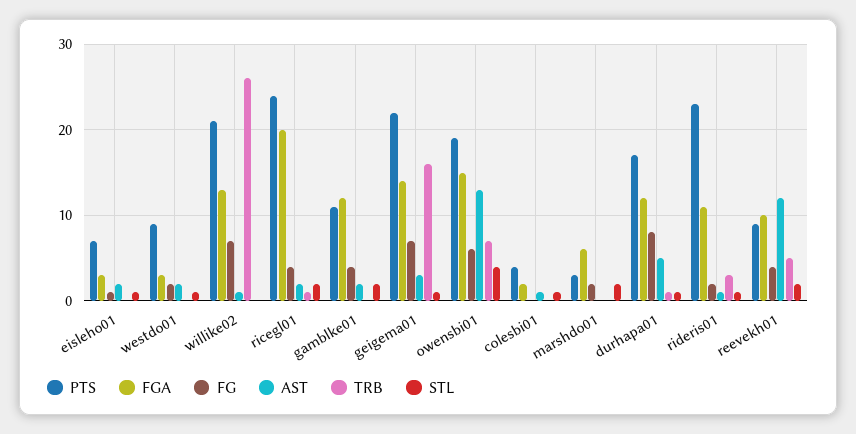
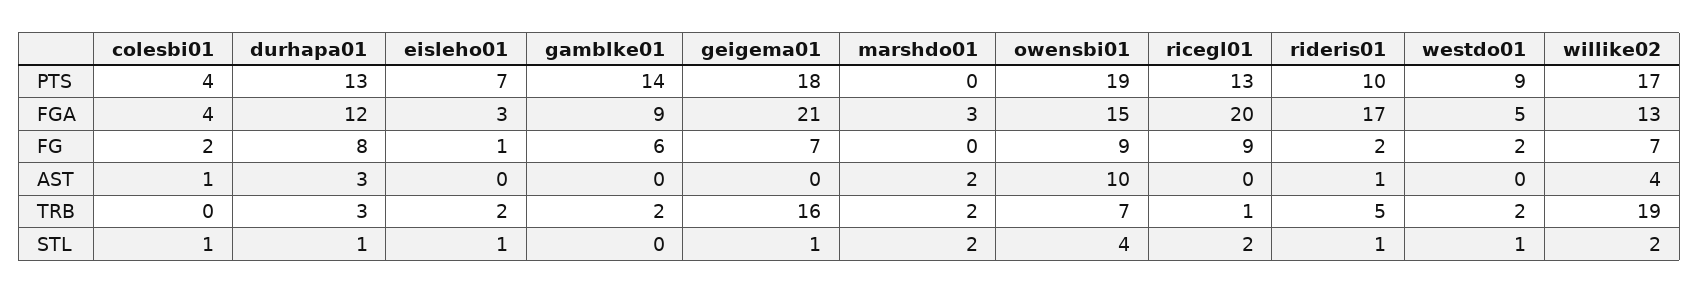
AST, eisleho01: 2 -> 0
TRB, eisleho01: 0 -> 2
FGA, westdo01: 3 -> 5
AST, westdo01: 2 -> 0
TRB, westdo01: 0 -> 2
PTS, willike02: 21 -> 17
AST, willike02: 1 -> 4
TRB, willike02: 26 -> 19
STL, willike02: 0 -> 2
PTS, ricegl01: 24 -> 13
FG, ricegl01: 4 -> 9
AST, ricegl01: 2 -> 0
PTS, gamblke01: 11 -> 14
FGA, gamblke01: 12 -> 9
FG, gamblke01: 4 -> 6
AST, gamblke01: 2 -> 0
TRB, gamblke01: 0 -> 2
STL, gamblke01: 2 -> 0
PTS, geigema01: 22 -> 18
FGA, geigema01: 14 -> 21
AST, geigema01: 3 -> 0
FG, owensbi01: 6 -> 9
AST, owensbi01: 13 -> 10
FGA, colesbi01: 2 -> 4
FG, colesbi01: 0 -> 2
PTS, marshdo01: 3 -> 0
FGA, marshdo01: 6 -> 3
FG, marshdo01: 2 -> 0
AST, marshdo01: 0 -> 2
TRB, marshdo01: 0 -> 2
PTS, durhapa01: 17 -> 13
AST, durhapa01: 5 -> 3
TRB, durhapa01: 1 -> 3
PTS, rideris01: 23 -> 10
FGA, rideris01: 11 -> 17
TRB, rideris01: 3 -> 5
PTS, reevekh01: 9 -> none
FGA, reevekh01: 10 -> none
FG, reevekh01: 4 -> none
AST, reevekh01: 12 -> none
TRB, reevekh01: 5 -> none
STL, reevekh01: 2 -> none

